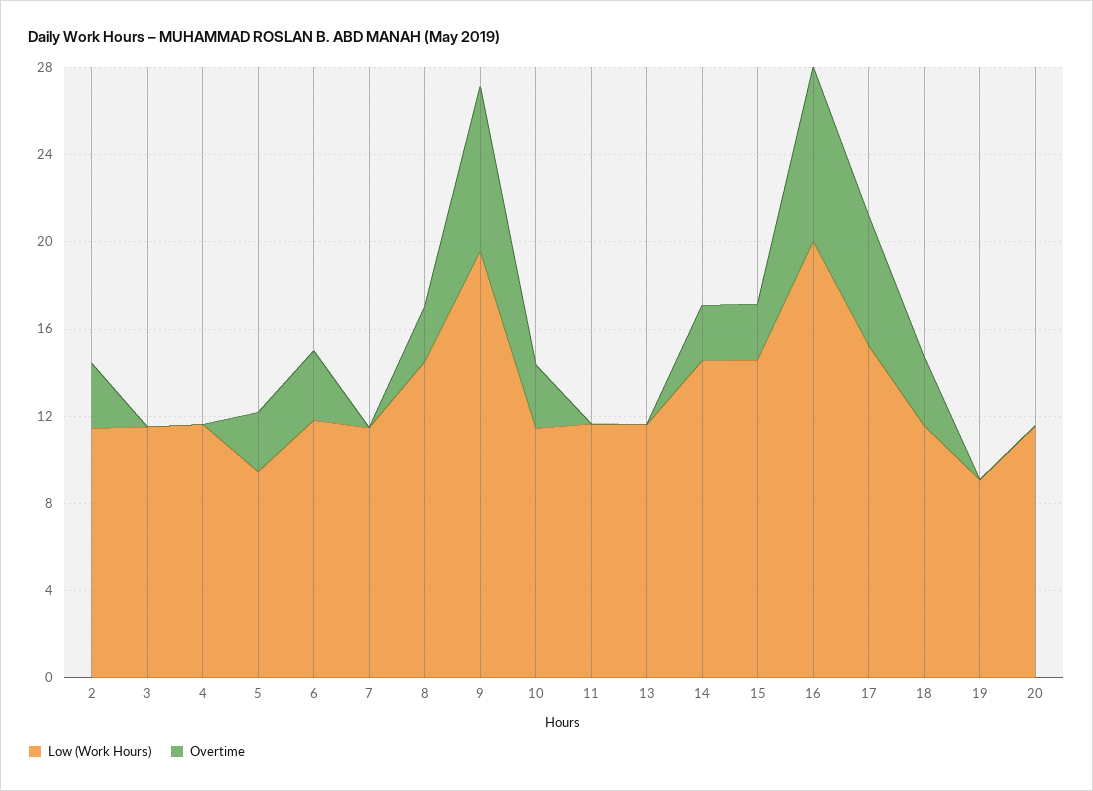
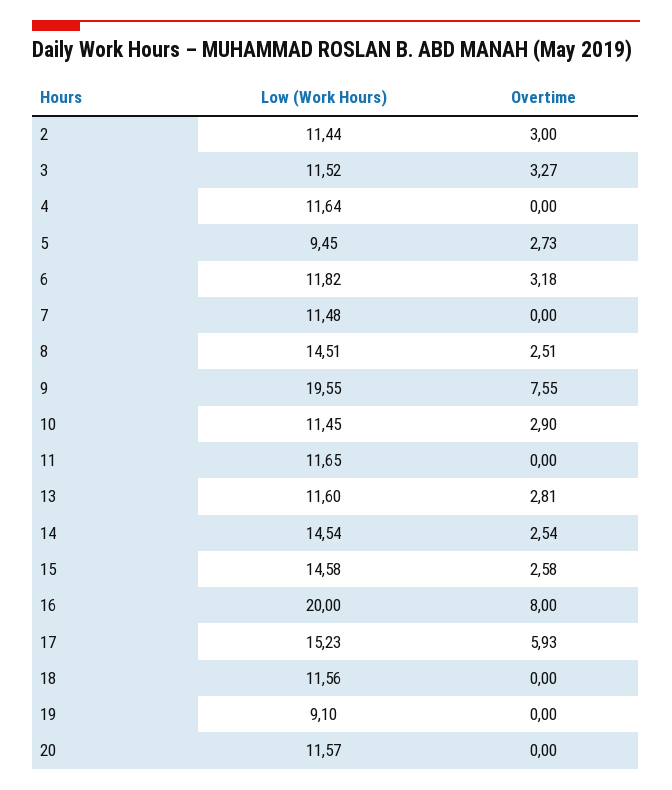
Overtime, 3: 0 -> 3.27
Overtime, 13: 0 -> 2.81
Overtime, 18: 3 -> 0

